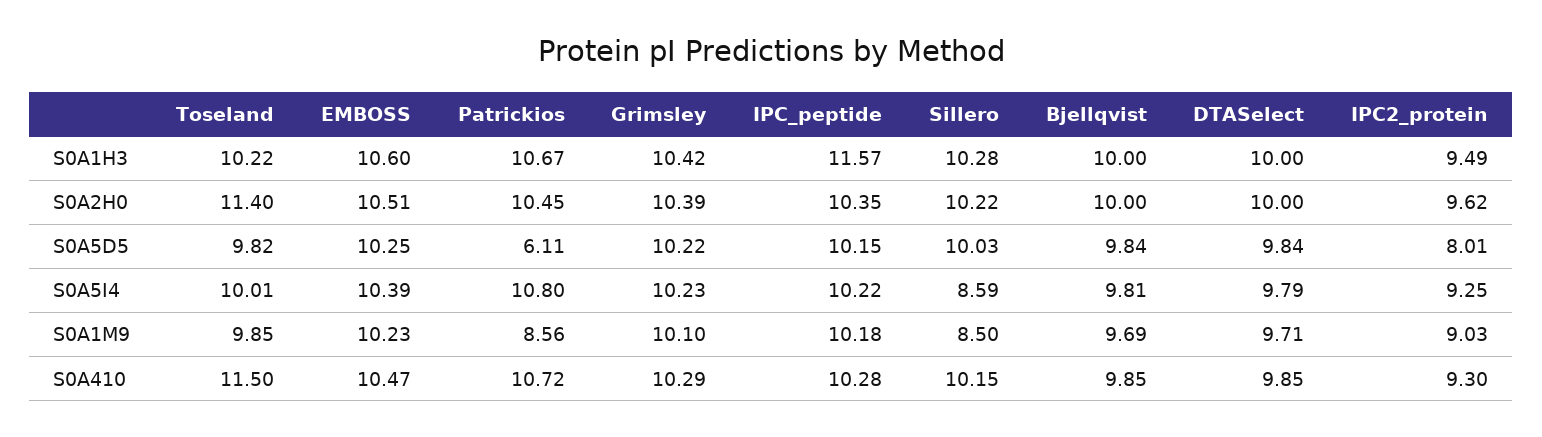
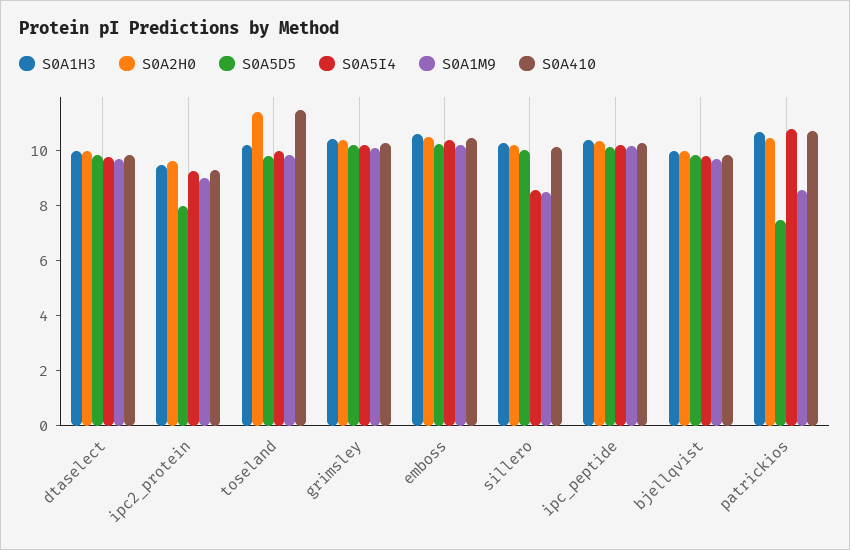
S0A1H3, IPC_peptide: 11.57 -> 10.5
S0A5D5, Patrickios: 6.11 -> 7.5

